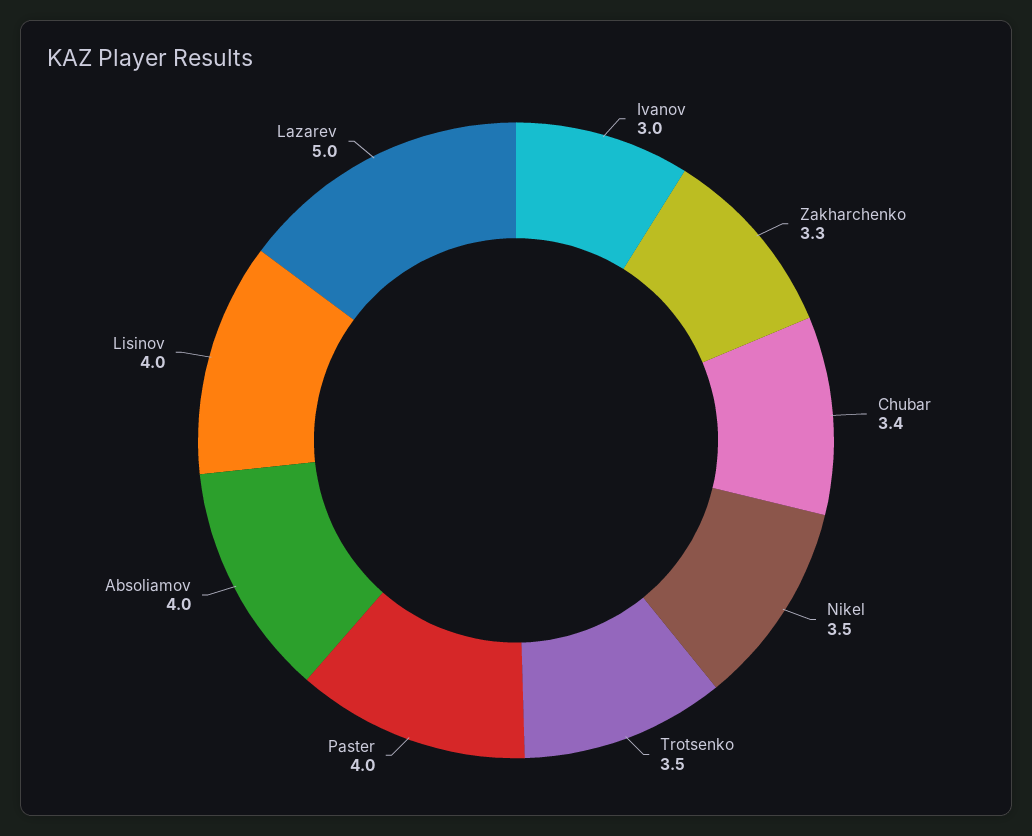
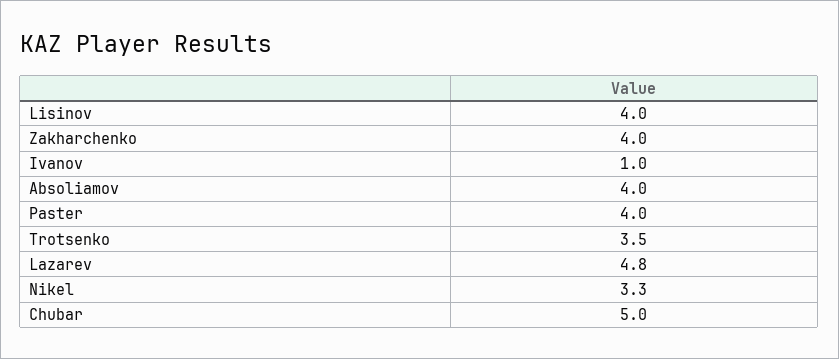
Ivanov: 3 -> 1
Zakharchenko: 3.3 -> 4
Chubar: 3.4 -> 5
Nikel: 3.5 -> 3.3
Lazarev: 5 -> 4.8

